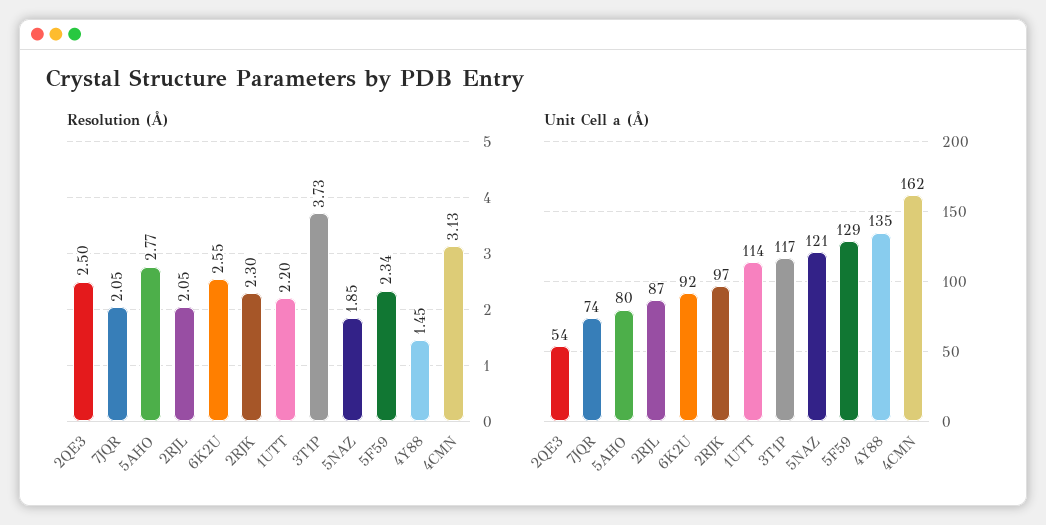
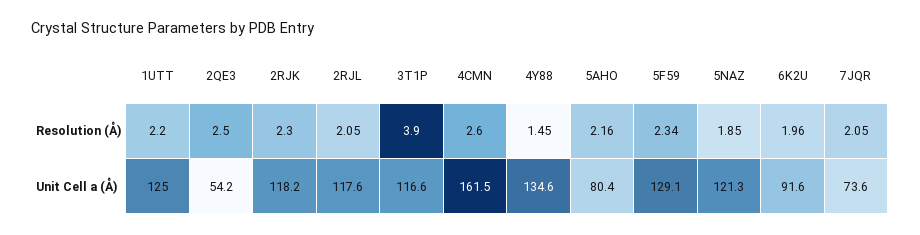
Resolution (Å), 5AHO: 2.77 -> 2.16
Resolution (Å), 6K2U: 2.55 -> 1.96
Resolution (Å), 3T1P: 3.73 -> 3.9
Resolution (Å), 4CMN: 3.13 -> 2.6
Unit Cell a (Å), 2RJL: 87 -> 117.6
Unit Cell a (Å), 2RJK: 97 -> 118.2
Unit Cell a (Å), 1UTT: 114 -> 125

